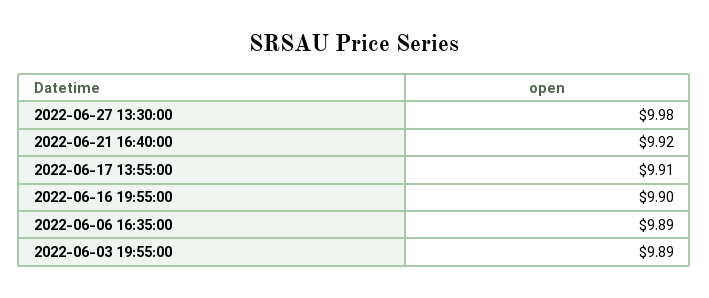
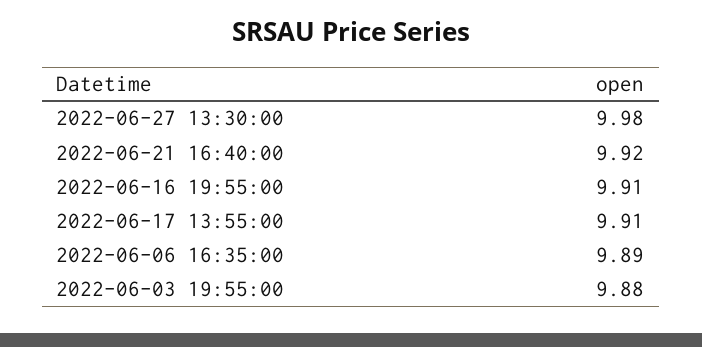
2022-06-16 19:55:00: 9.9 -> 9.91
2022-06-03 19:55:00: 9.89 -> 9.88

